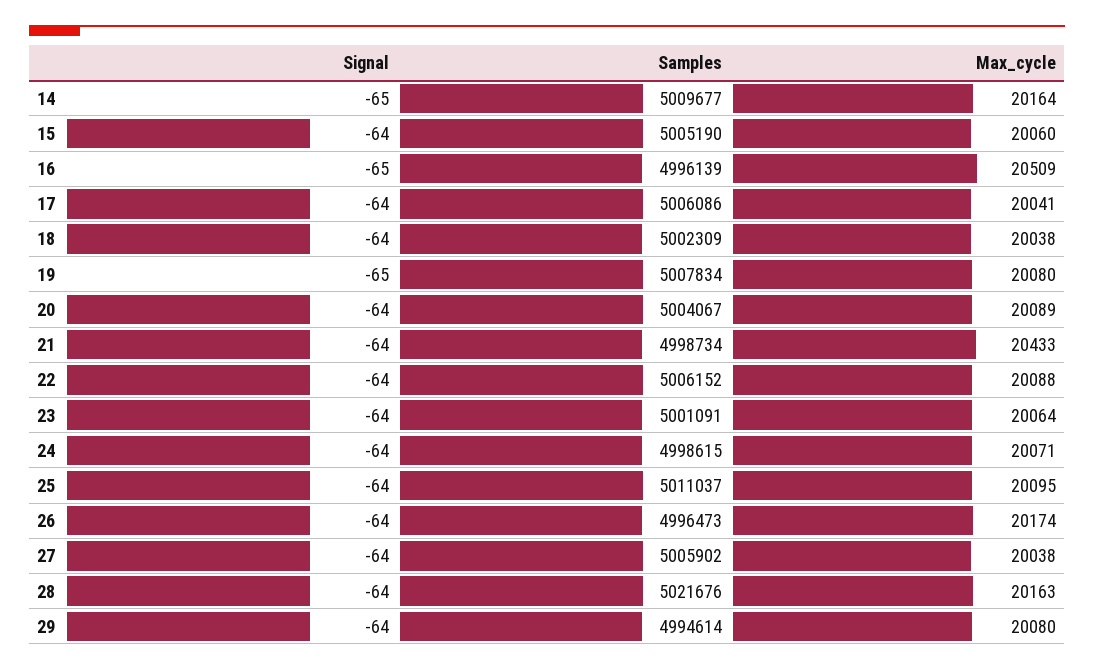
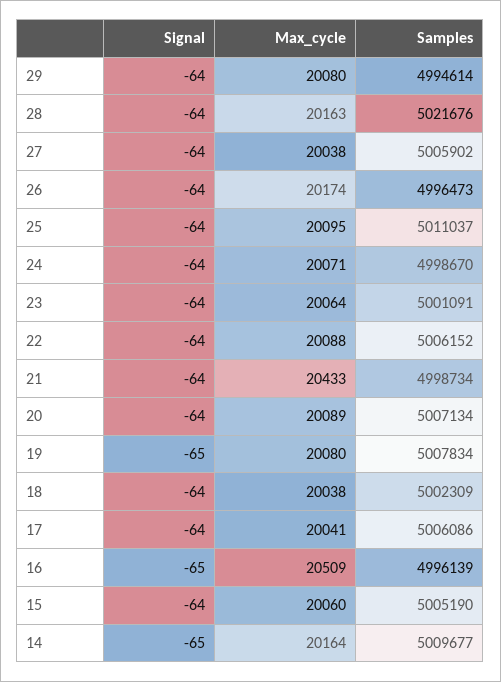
Samples, 20: 5004067 -> 5007134
Samples, 24: 4998615 -> 4998670

